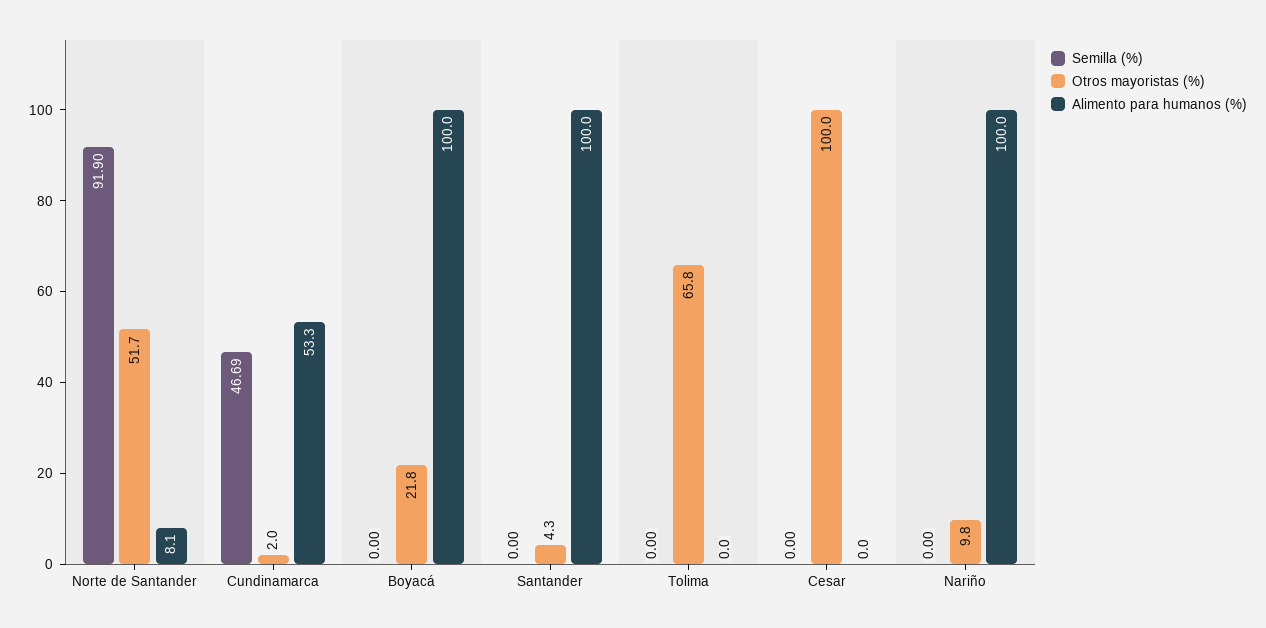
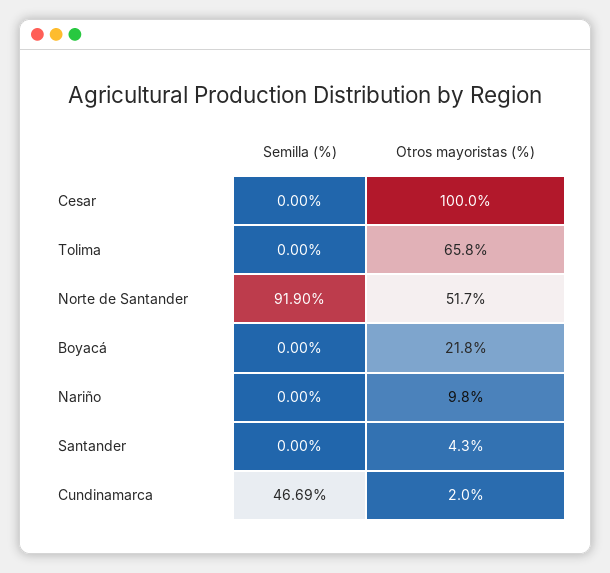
Alimento para humanos (%), Norte de Santander: 8.1 -> none
Alimento para humanos (%), Cundinamarca: 53.3 -> none
Alimento para humanos (%), Boyacá: 100 -> none
Alimento para humanos (%), Santander: 100 -> none
Alimento para humanos (%), Tolima: 0 -> none
Alimento para humanos (%), Cesar: 0 -> none
Alimento para humanos (%), Nariño: 100 -> none

